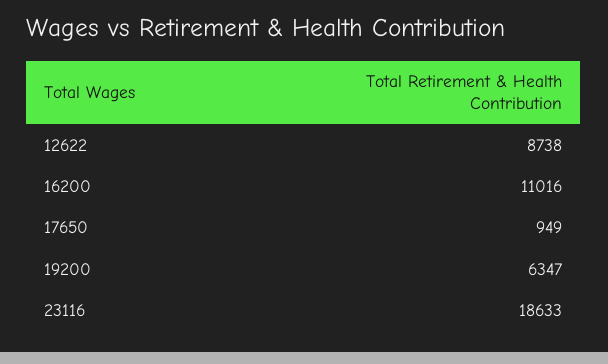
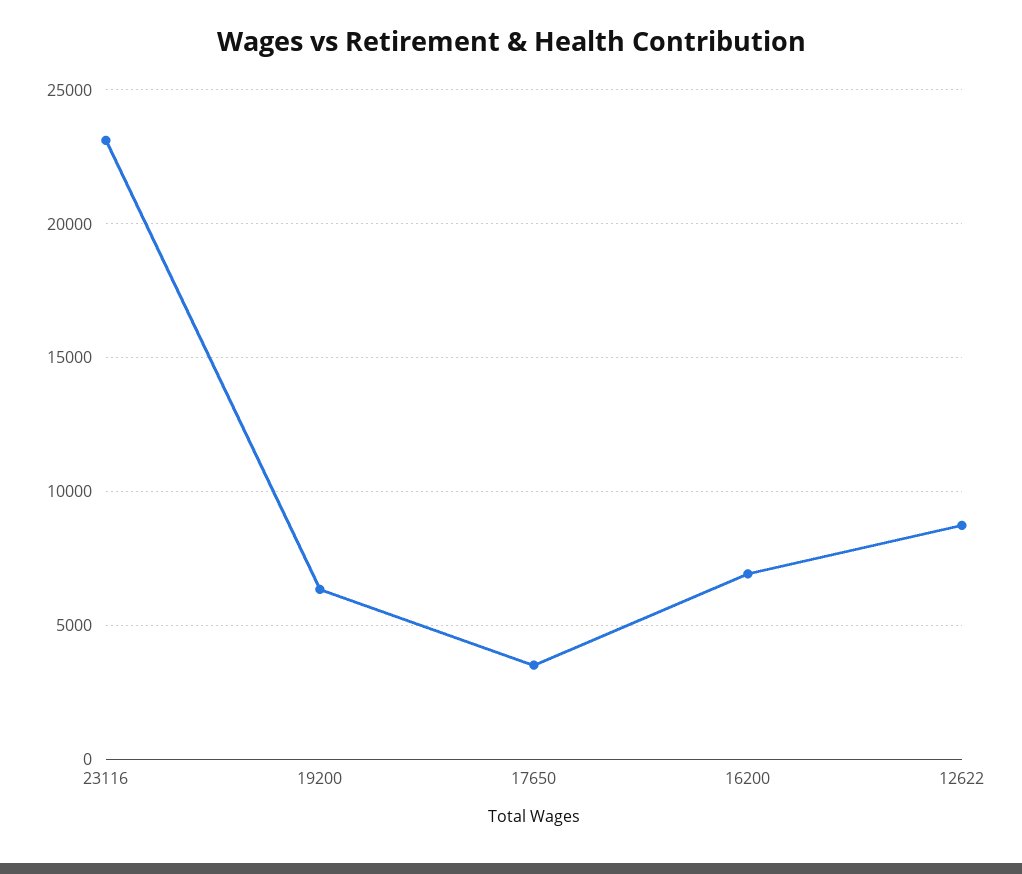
16200: 11016 -> 7000
17650: 949 -> 3500
23116: 18633 -> 23000

